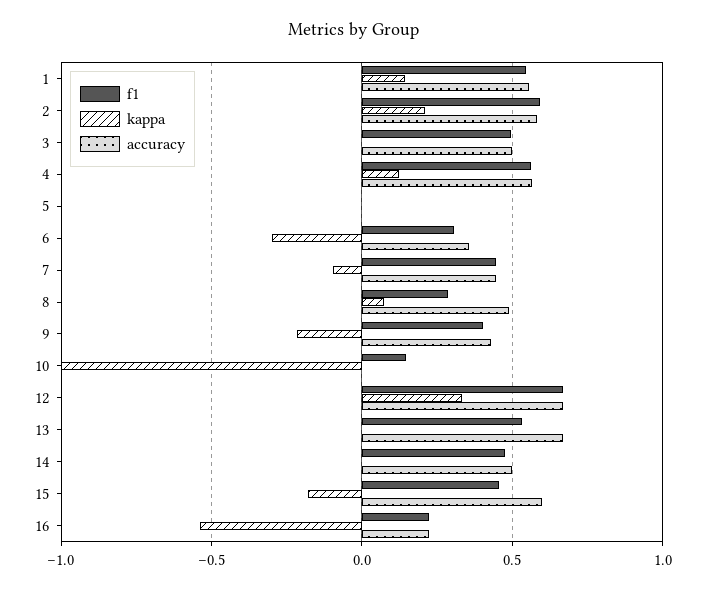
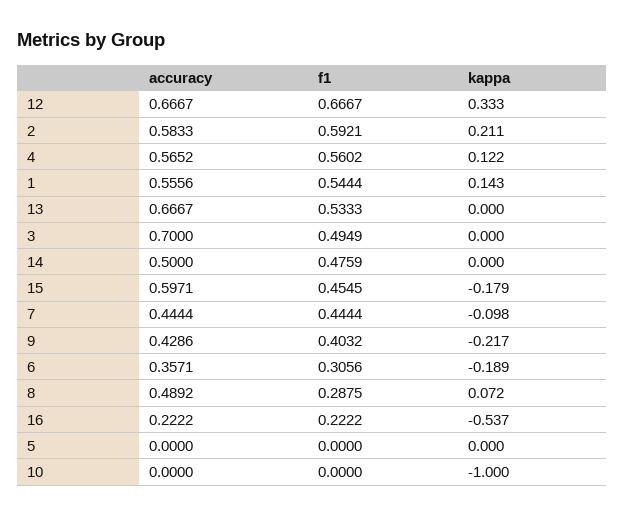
accuracy, 3: 0.5 -> 0.7
kappa, 6: -0.3 -> -0.189
f1, 10: 0.15 -> 0

